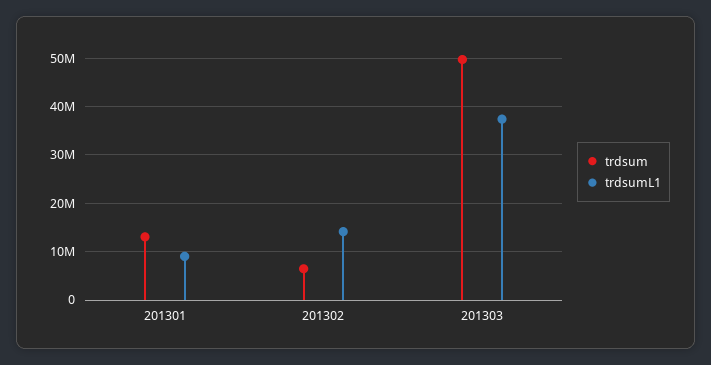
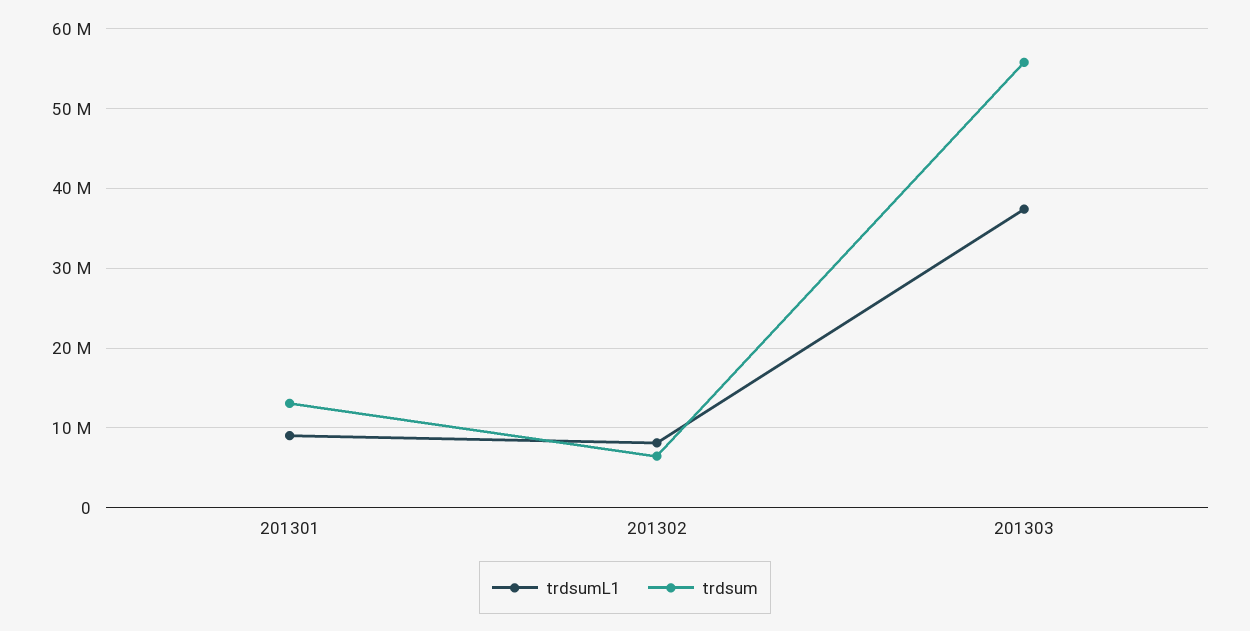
trdsumL1, 201302: 14000000 -> 8000000
trdsum, 201303: 50000000 -> 56000000

